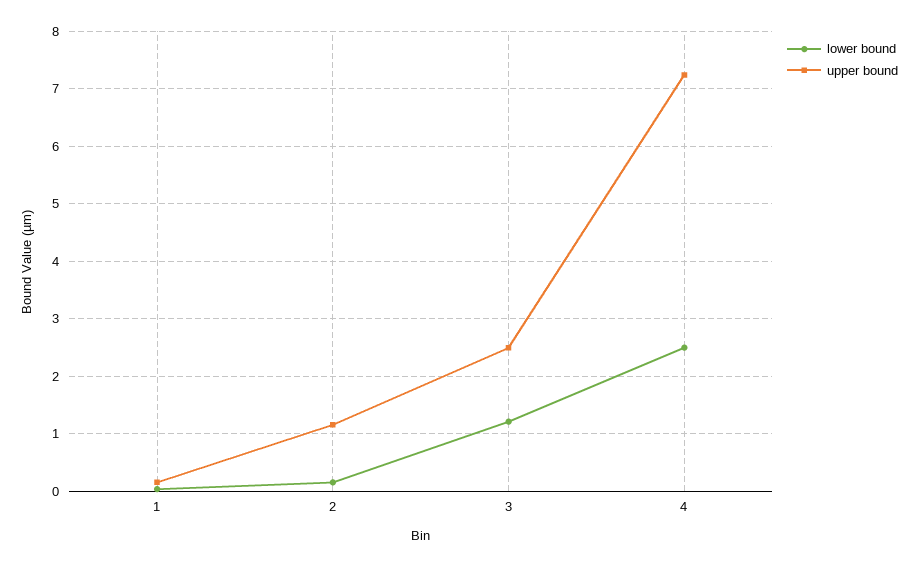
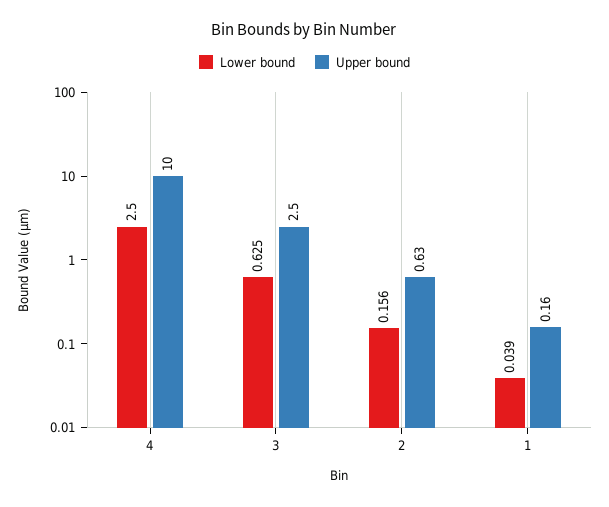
upper bound, 2: 1.2 -> 0.63
lower bound, 3: 1.2 -> 0.625
upper bound, 4: 7.2 -> 10

